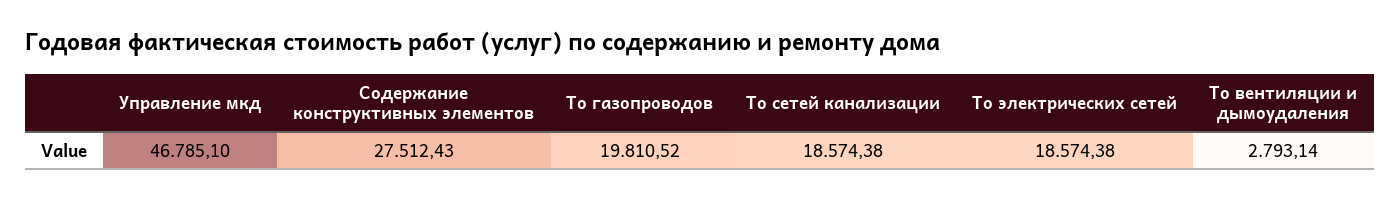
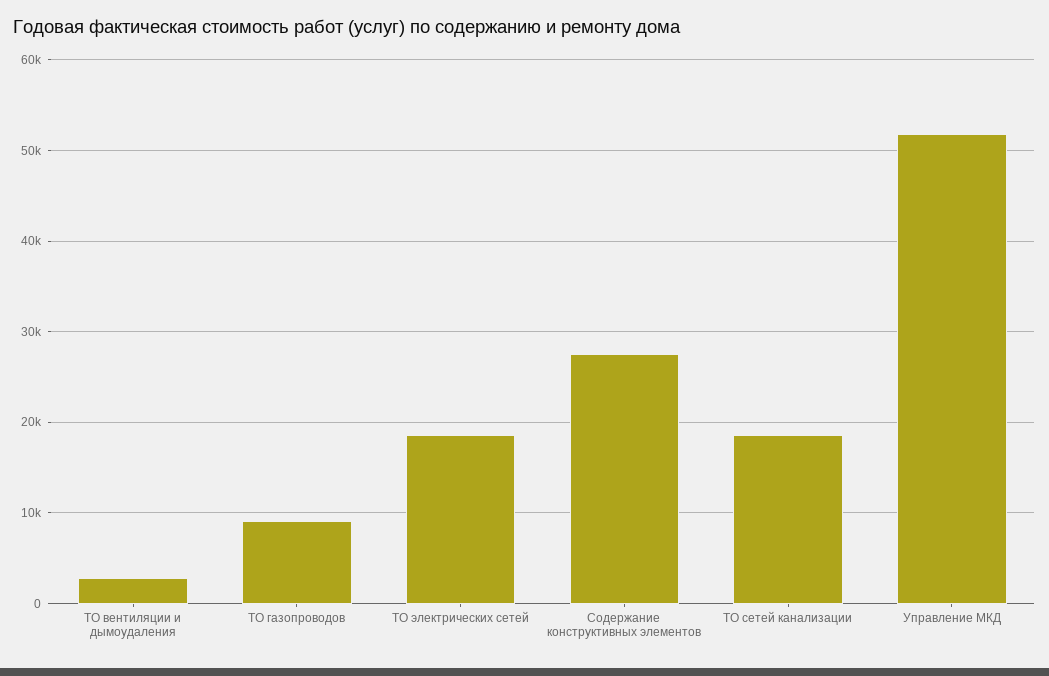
Управление мкд: 46785.1 -> 52000
То газопроводов: 19810.52 -> 9000

